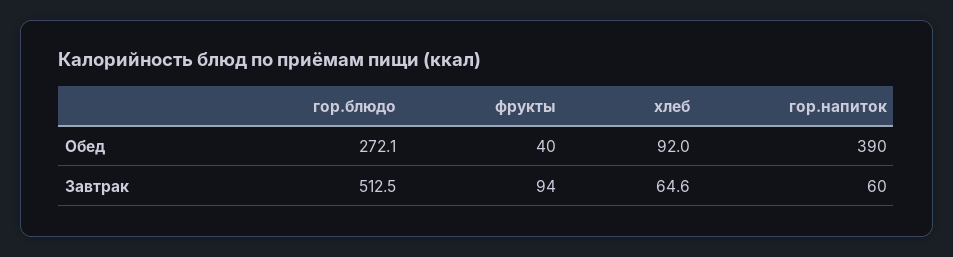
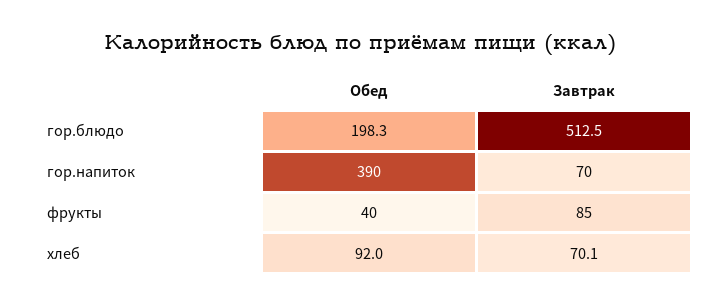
гор.блюдо, Обед: 272.1 -> 198.3
фрукты, Завтрак: 94 -> 85
хлеб, Завтрак: 64.6 -> 70.1
гор.напиток, Завтрак: 60 -> 70

